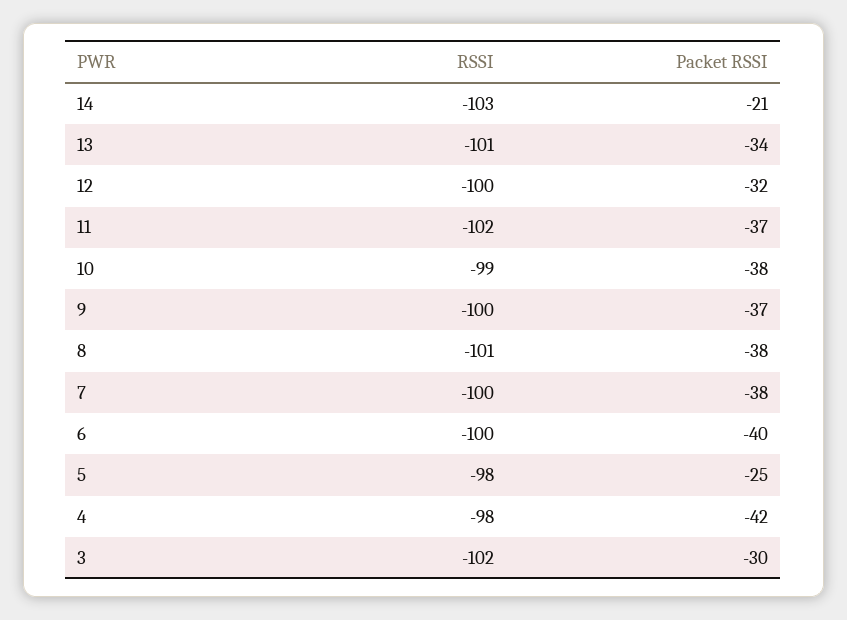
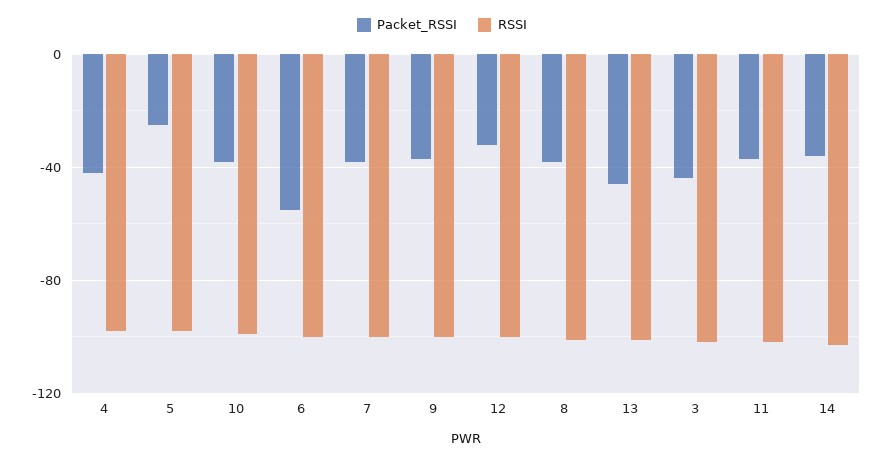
Packet RSSI, 14: -21 -> -35
Packet RSSI, 13: -34 -> -45
Packet RSSI, 6: -40 -> -55
Packet RSSI, 3: -30 -> -45

